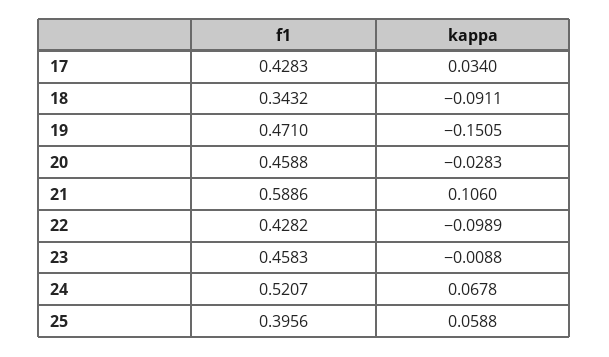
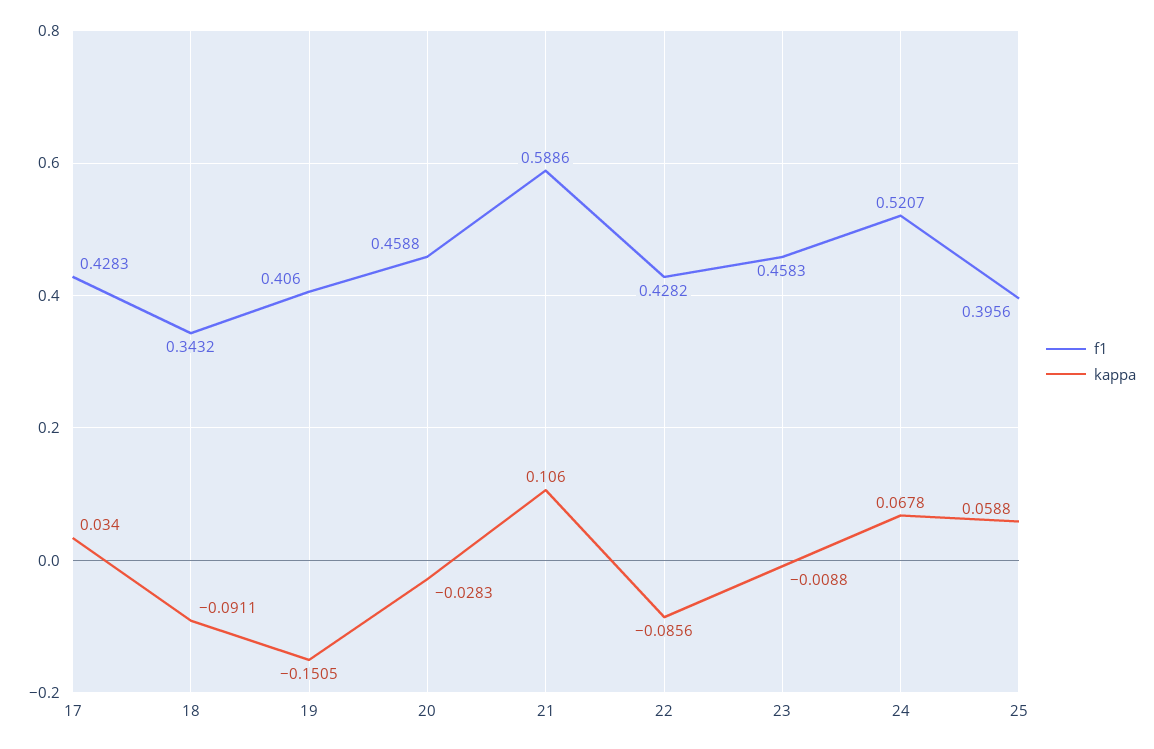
f1, 19: 0.471 -> 0.406
kappa, 22: -0.0989 -> -0.0856

